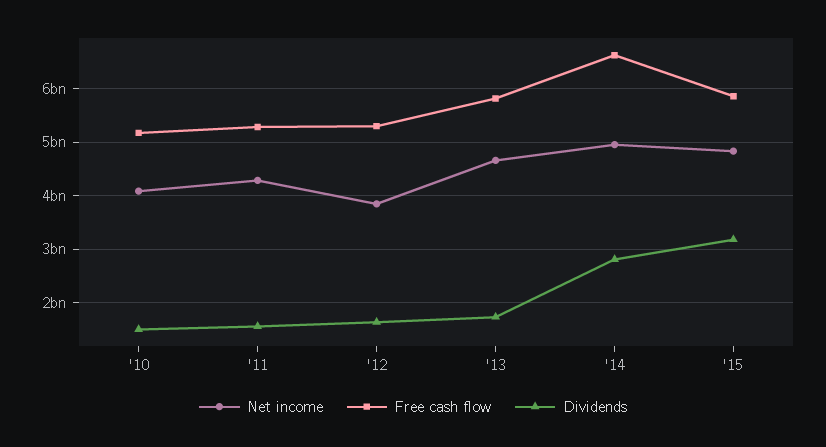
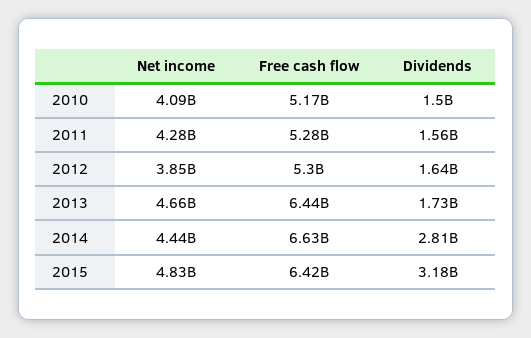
Free cash flow, '13: 5800000000 -> 6440000000
Net income, '14: 5000000000 -> 4440000000
Free cash flow, '15: 5800000000 -> 6420000000

